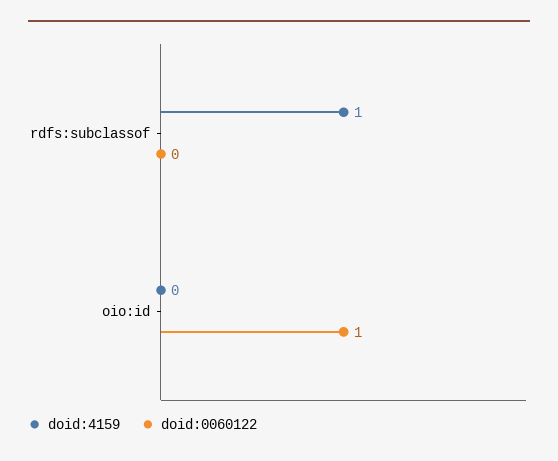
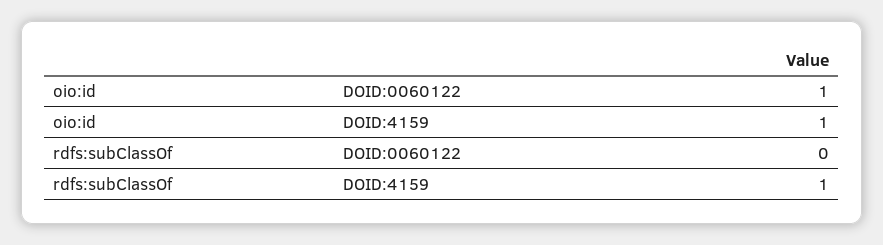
doid:4159, oio:id: 0 -> 1

